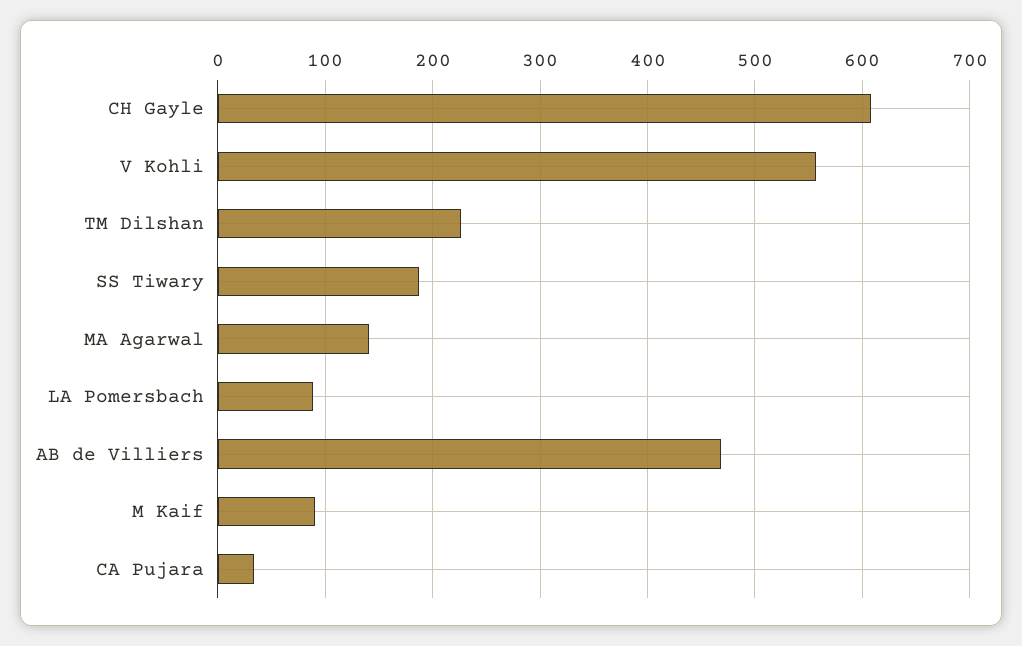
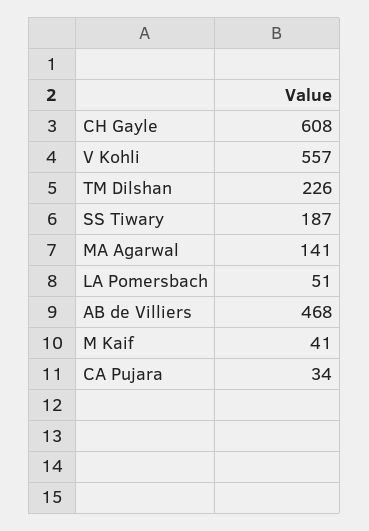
LA Pomersbach: 90 -> 51
M Kaif: 90 -> 41

